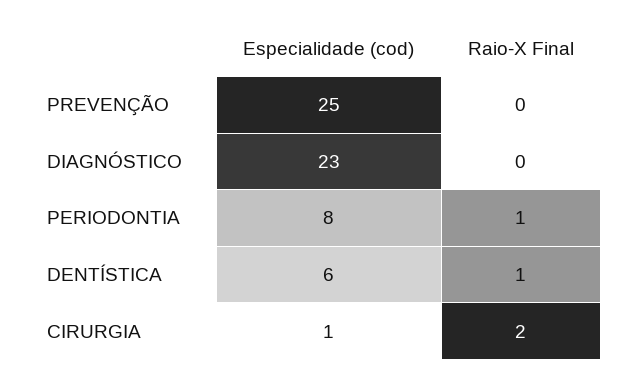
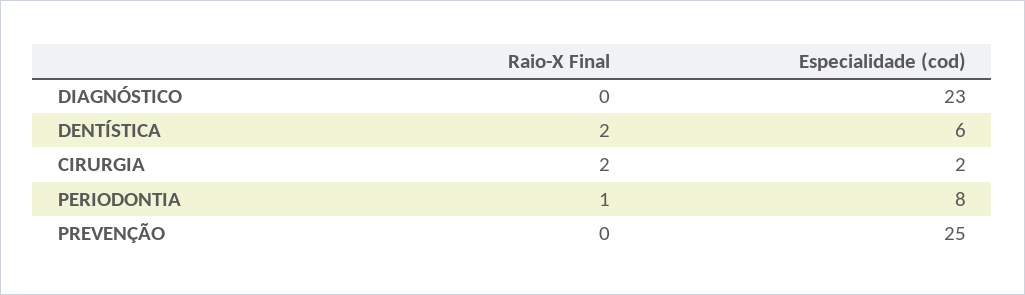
Raio-X Final, DENTÍSTICA: 1 -> 2
Especialidade (cod), CIRURGIA: 1 -> 2

